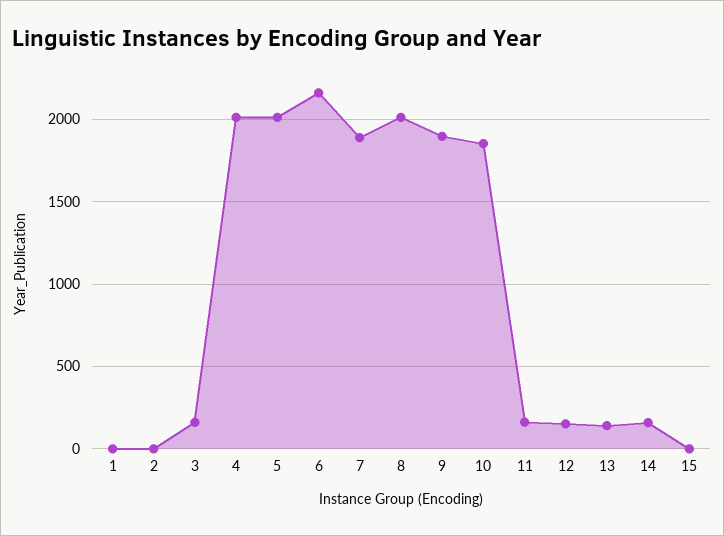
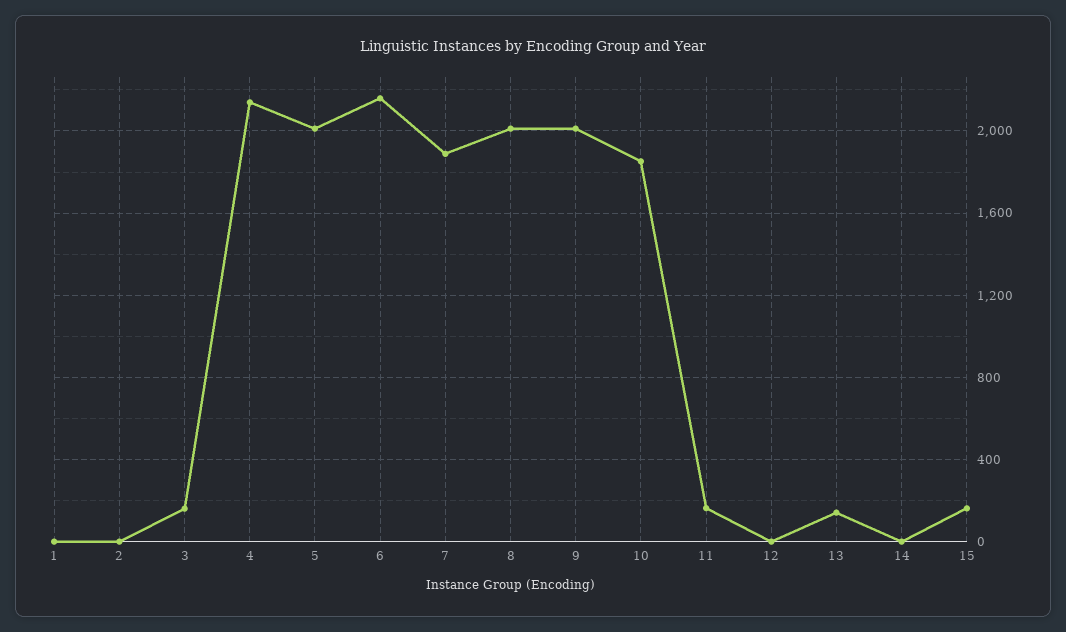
4: 2000 -> 2150
9: 1900 -> 2000
12: 150 -> 0
14: 150 -> 0
15: 0 -> 150

